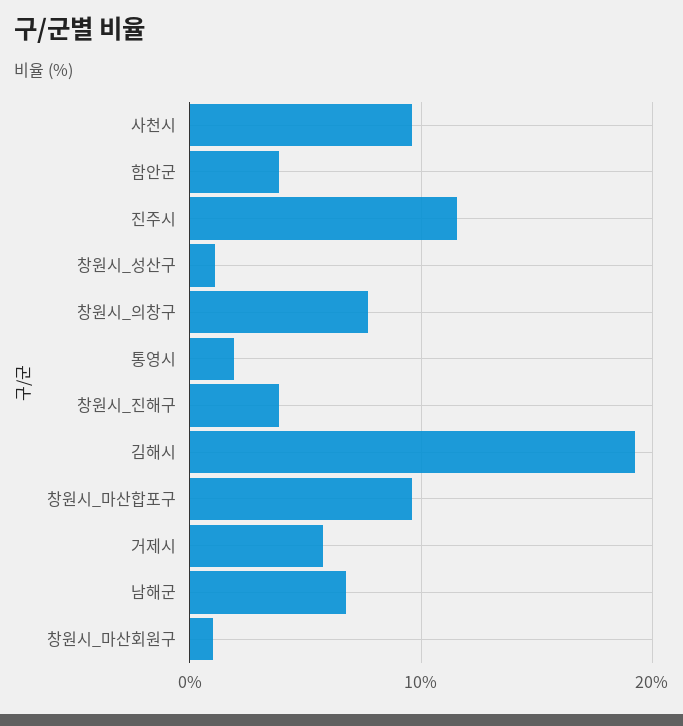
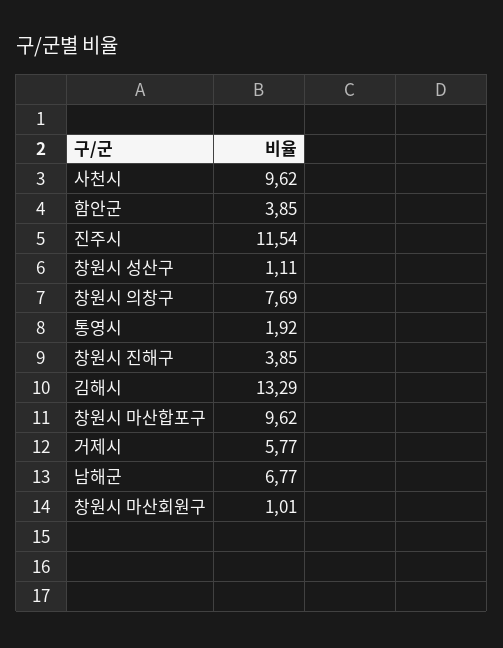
김해시: 19 -> 13.29

